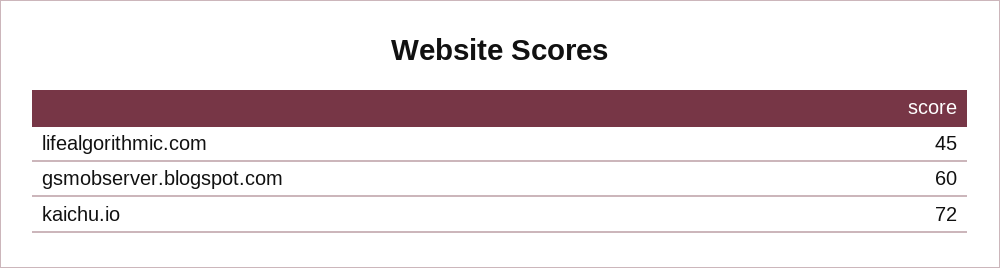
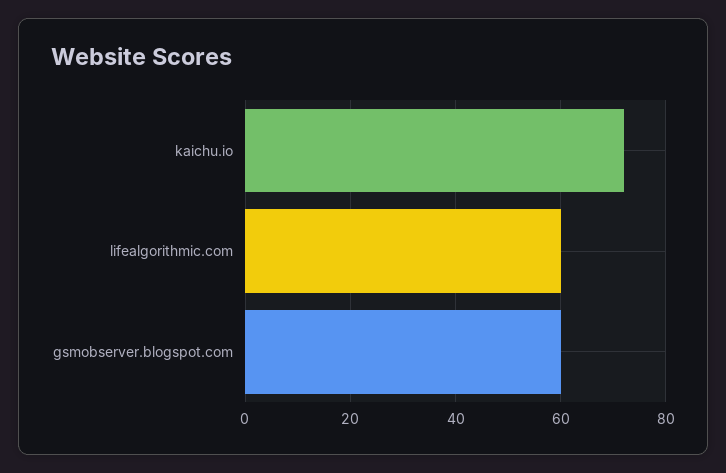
lifealgorithmic.com: 45 -> 60

